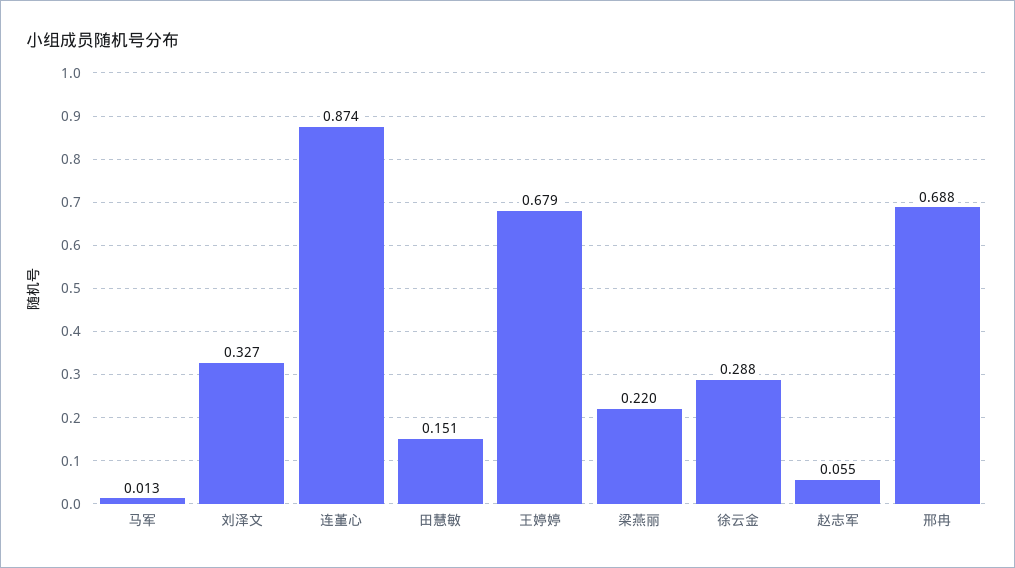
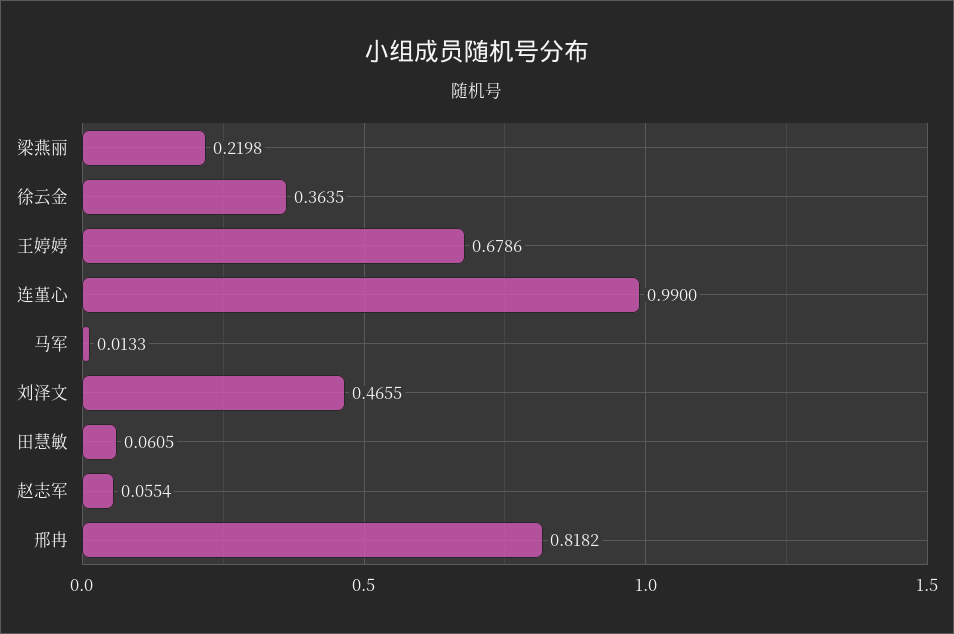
刘泽文: 0.327 -> 0.4655
连堇心: 0.874 -> 0.99
田慧敏: 0.151 -> 0.0605
徐云金: 0.288 -> 0.3635
邢冉: 0.688 -> 0.8182

